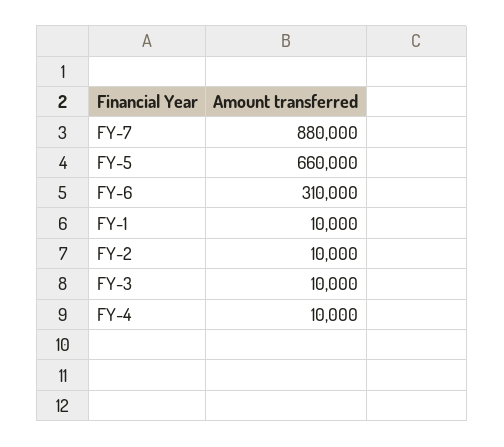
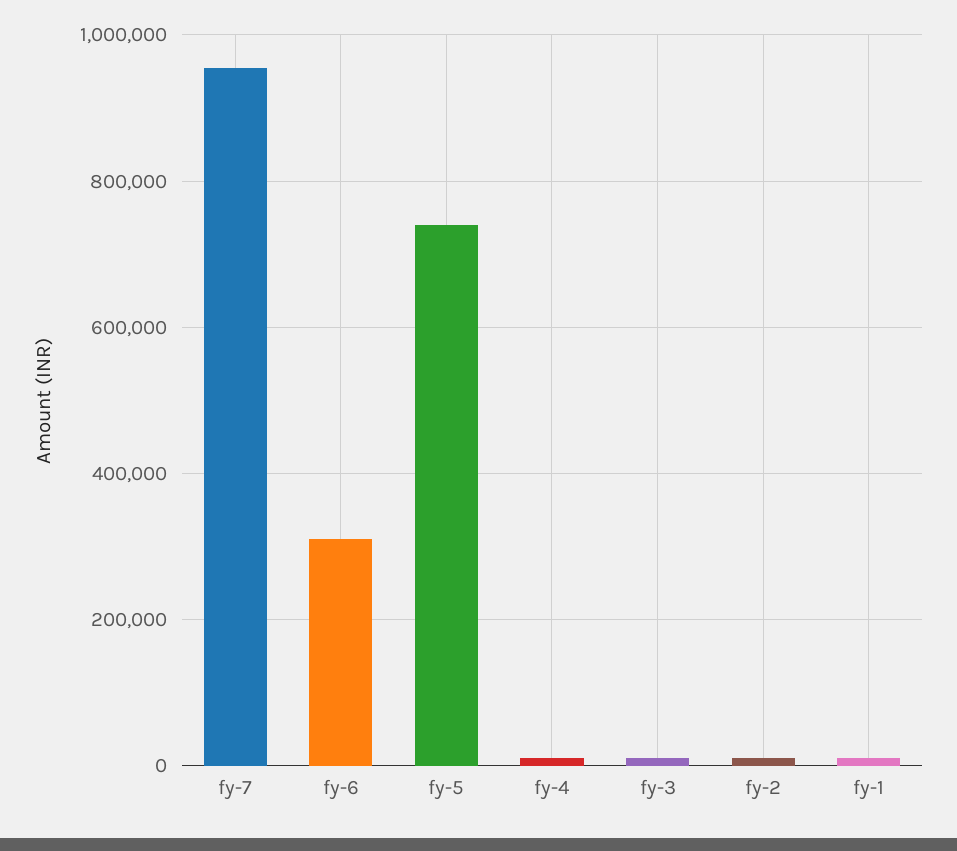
FY-7: 880000 -> 960000
FY-5: 660000 -> 740000

